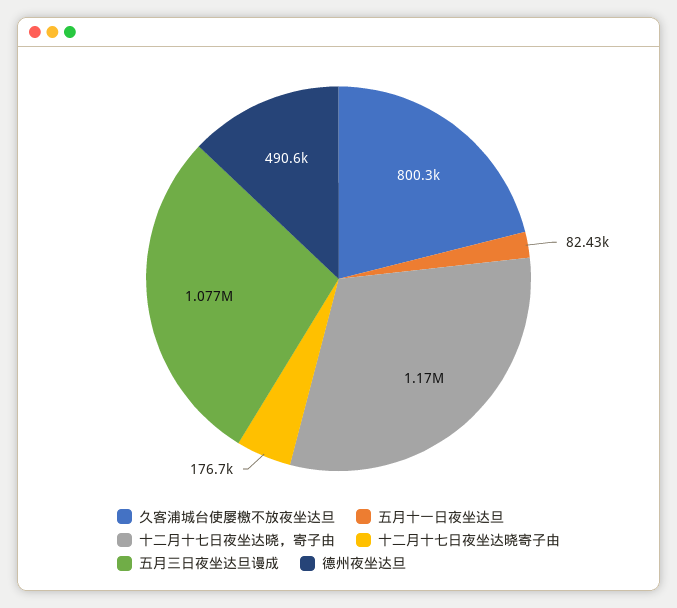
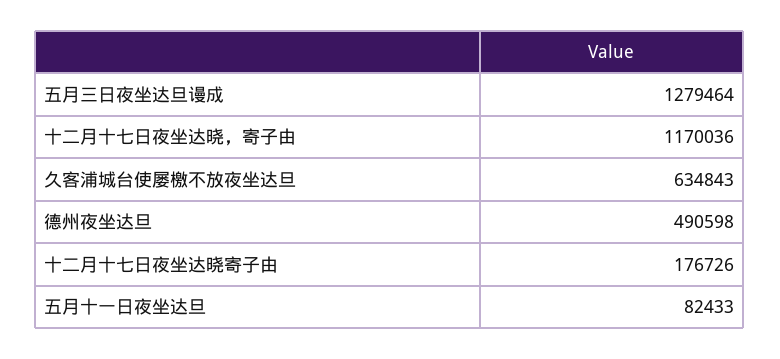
久客浦城台使屡檄不放夜坐达旦: 800300 -> 634843
五月三日夜坐达旦谩成: 1077000 -> 1279464

